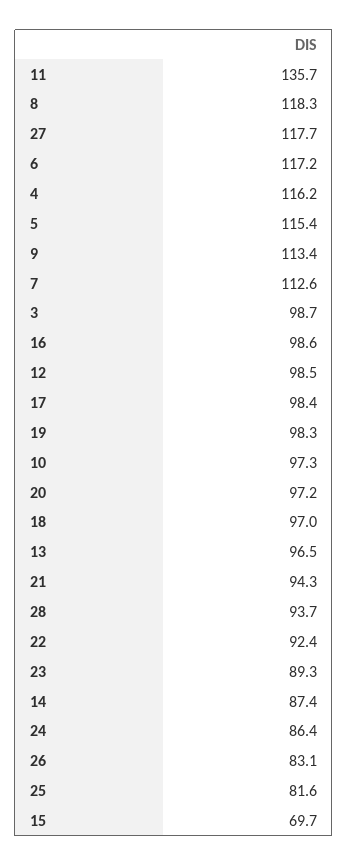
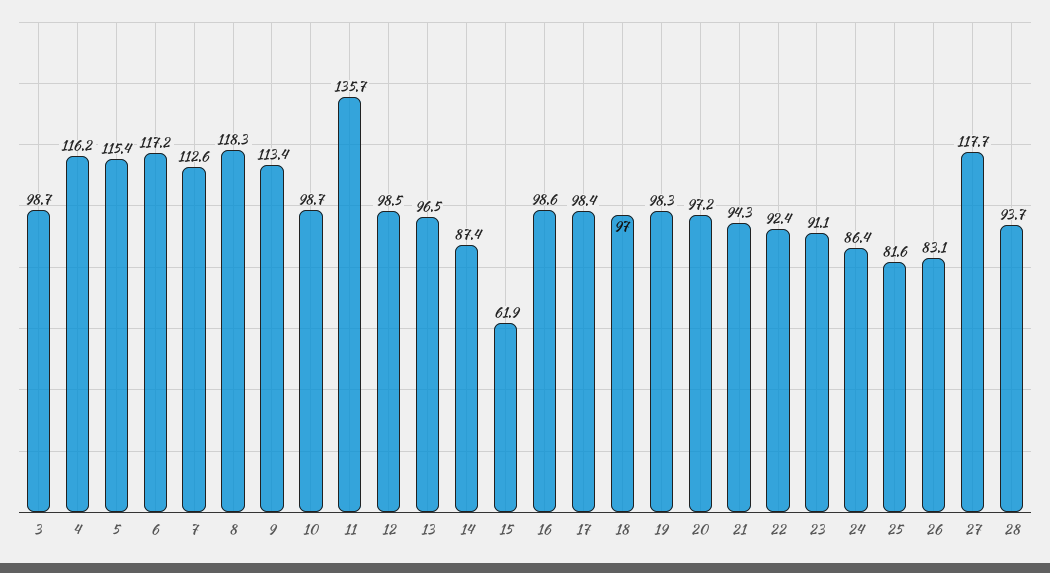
10: 97.3 -> 98.7
23: 89.3 -> 91.1
15: 69.7 -> 61.9

